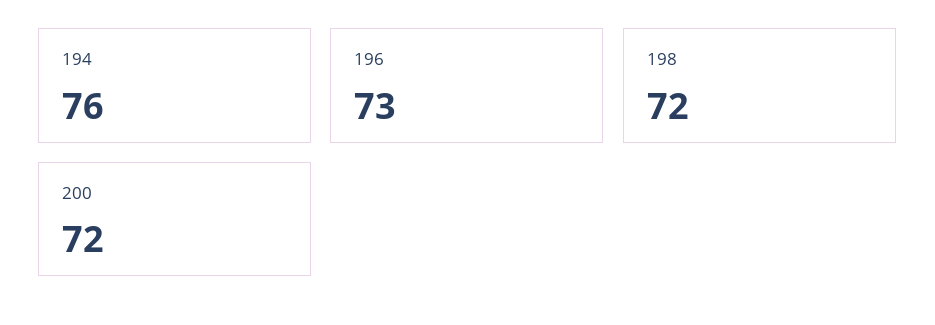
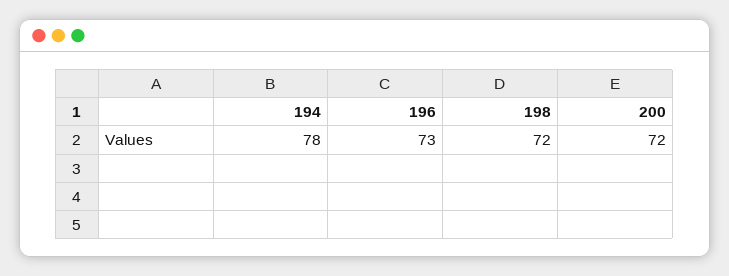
194: 76 -> 78

